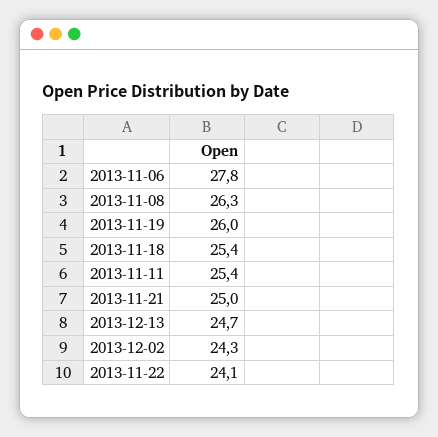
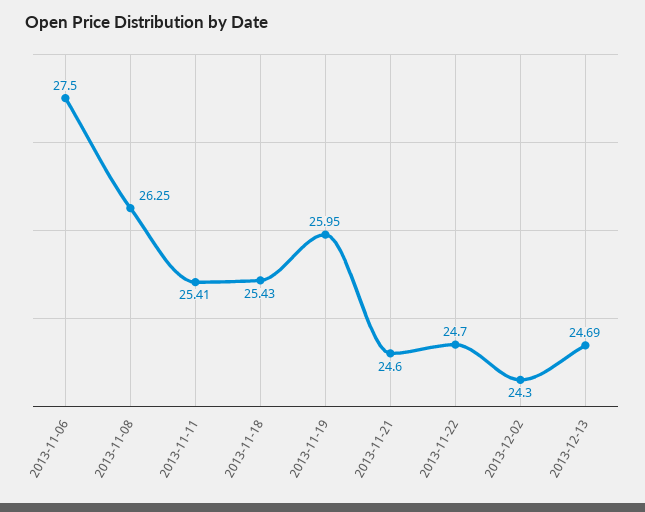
2013-11-06: 27.8 -> 27.5
2013-11-21: 25 -> 24.6
2013-11-22: 24.1 -> 24.7

